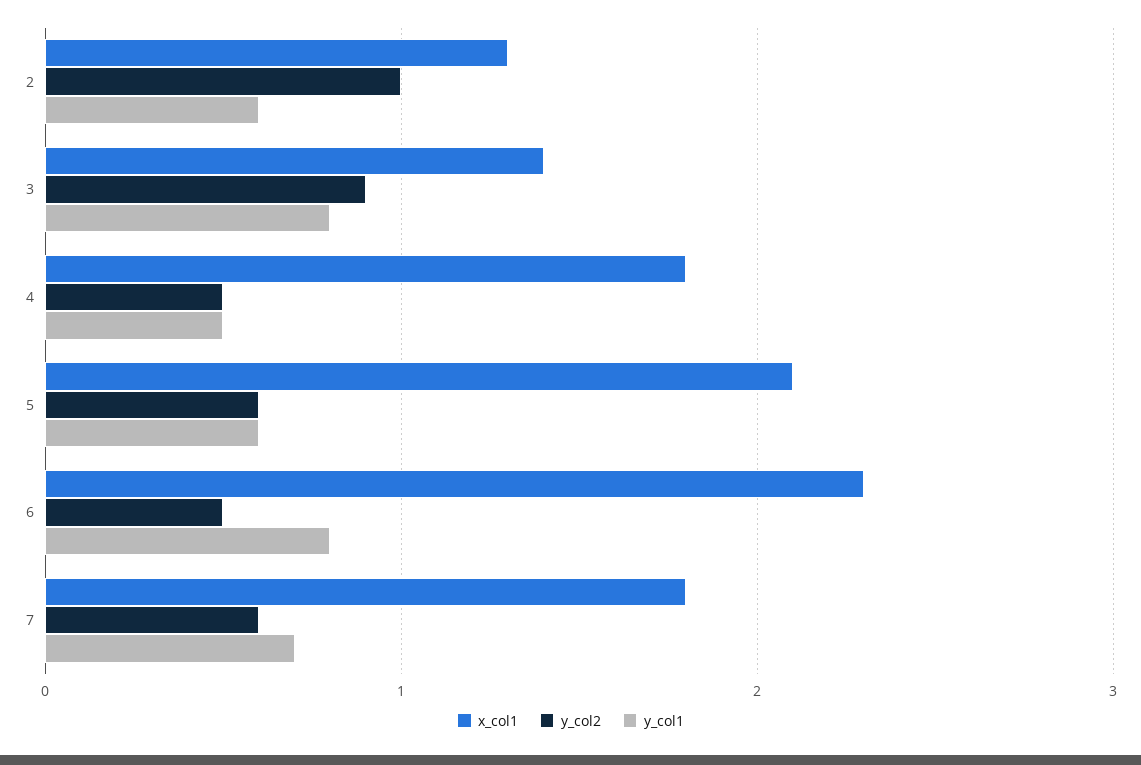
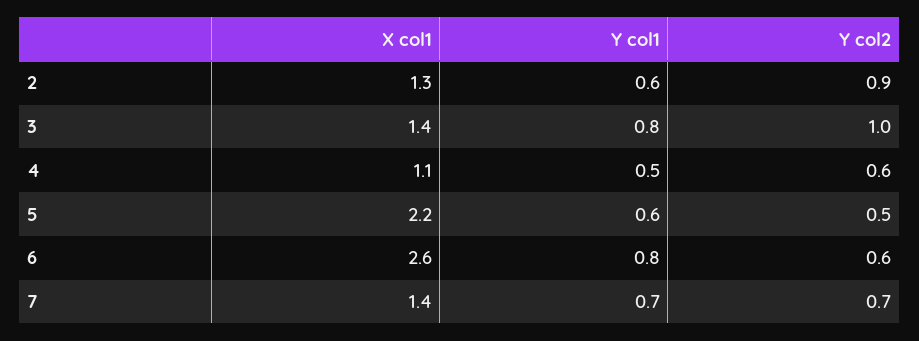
y_col2, 2: 1 -> 0.9
y_col2, 3: 0.9 -> 1
x_col1, 4: 1.8 -> 1.1
y_col2, 4: 0.5 -> 0.6
x_col1, 5: 2.1 -> 2.2
y_col2, 5: 0.6 -> 0.5
x_col1, 6: 2.3 -> 2.6
y_col2, 6: 0.5 -> 0.6
x_col1, 7: 1.8 -> 1.4
y_col2, 7: 0.6 -> 0.7

